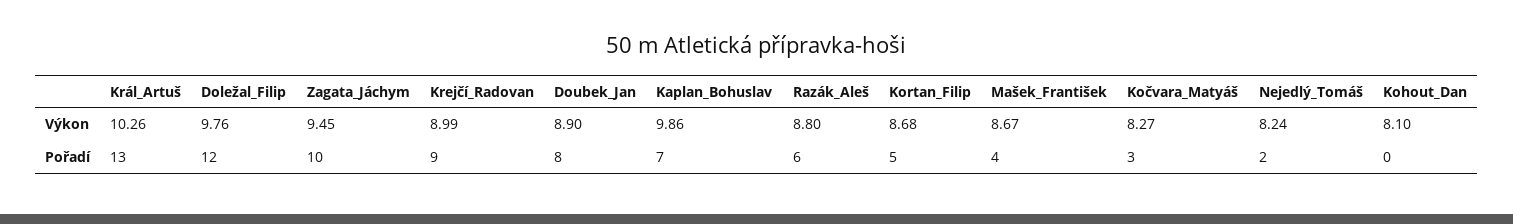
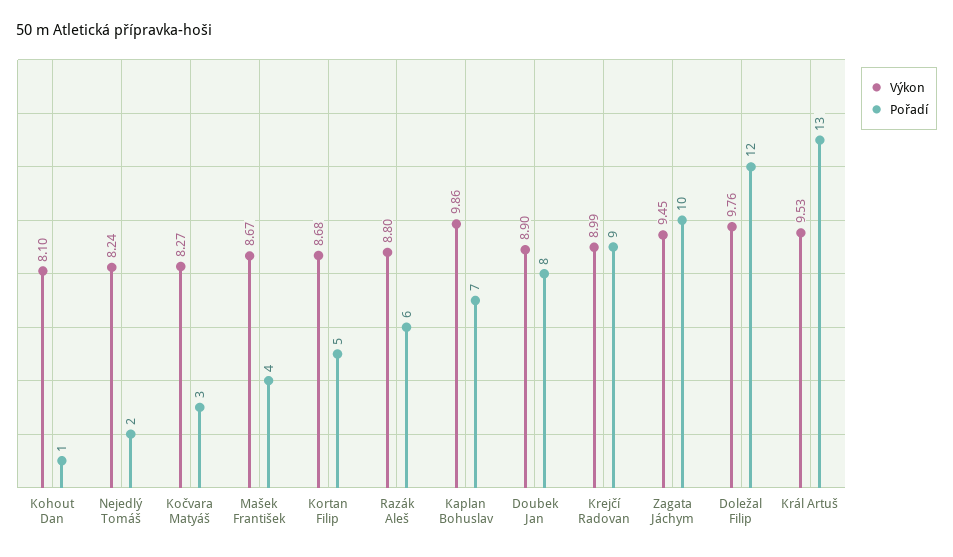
Výkon, Král_Artuš: 10.26 -> 9.53
Pořadí, Kohout_Dan: 0 -> 1

